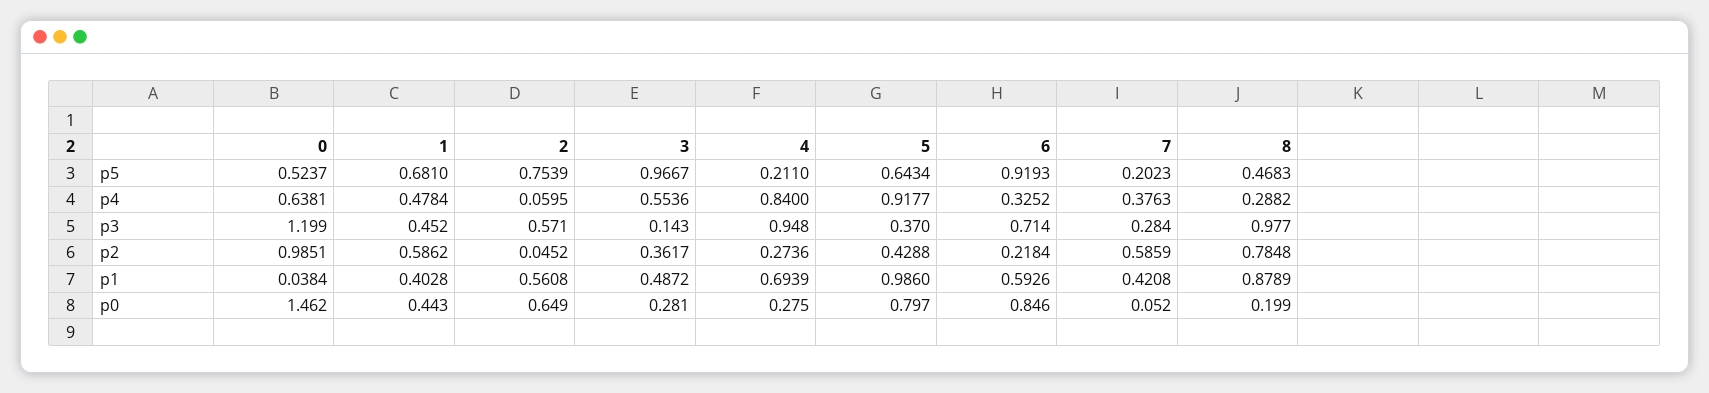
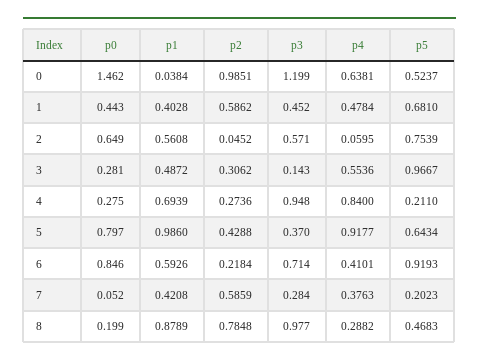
6, p4: 0.3252 -> 0.4101
3, p2: 0.3617 -> 0.3062

